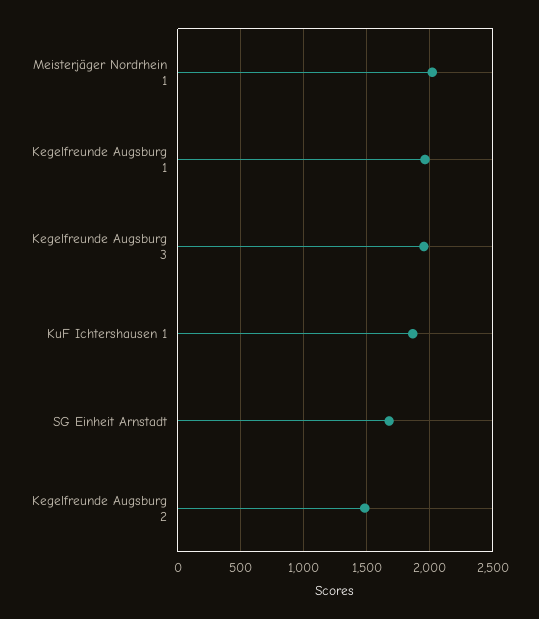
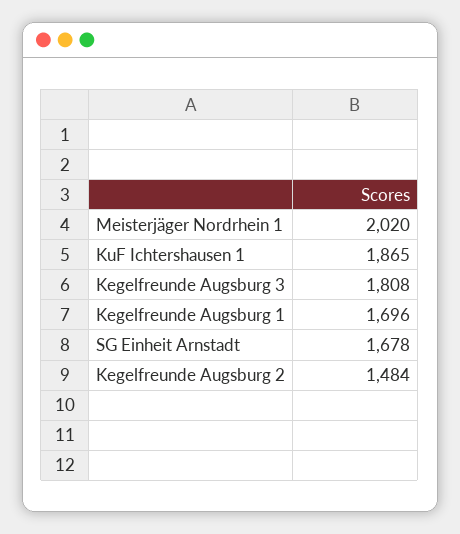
Kegelfreunde Augsburg 1: 1950 -> 1696
Kegelfreunde Augsburg 3: 1950 -> 1808

